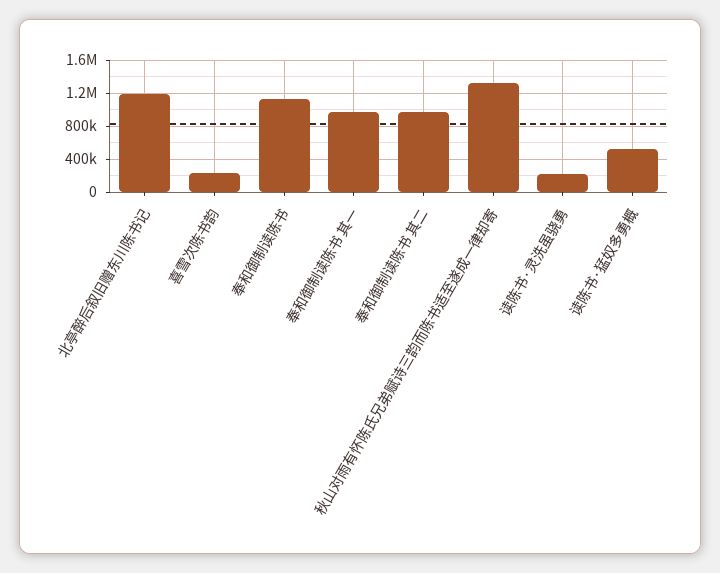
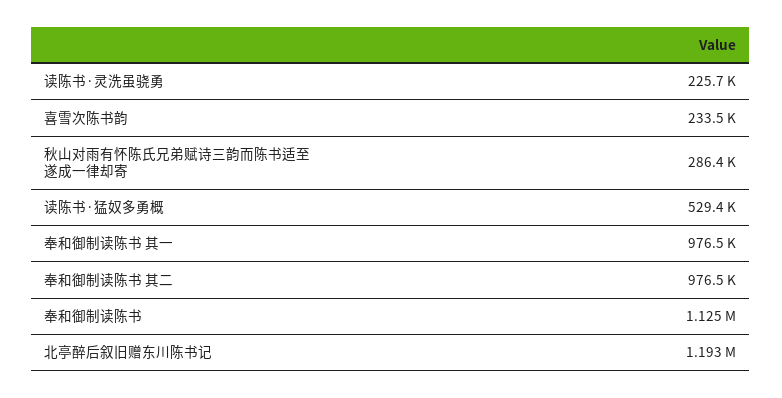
秋山对雨有怀陈氏兄弟赋诗三韵而陈书适至遂成一律却寄: 1300000 -> 286400

